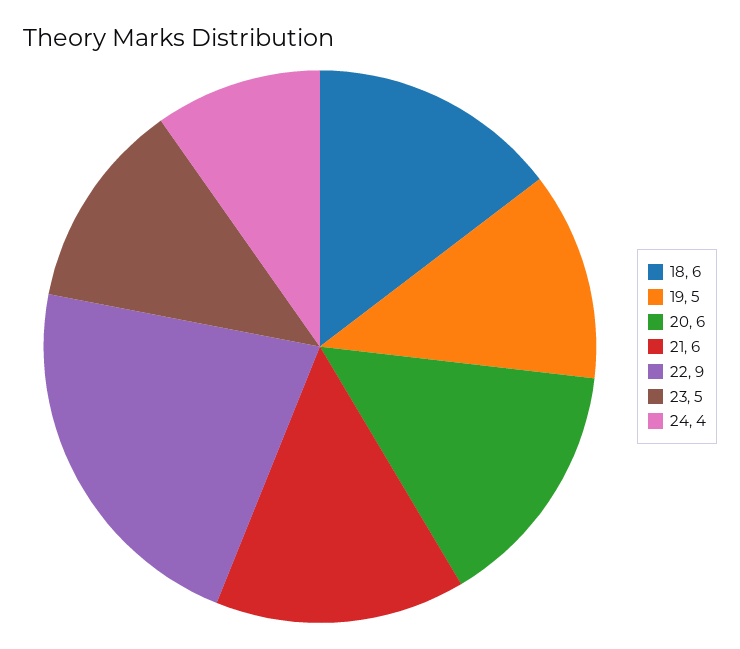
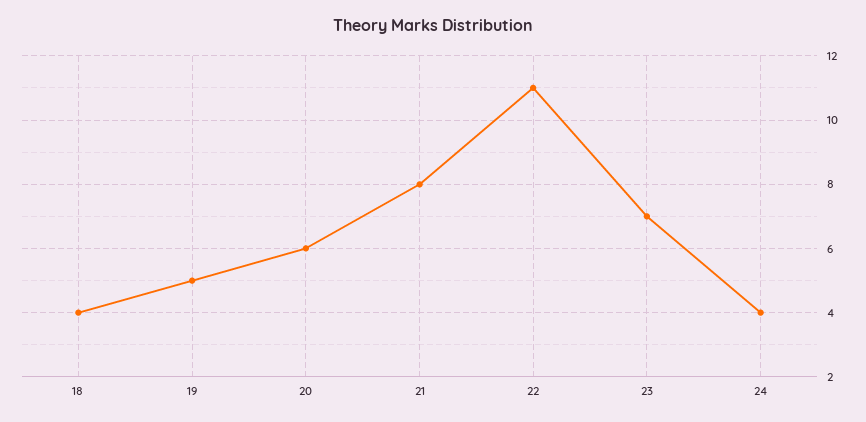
18: 6 -> 4
21: 6 -> 8
22: 9 -> 11
23: 5 -> 7

